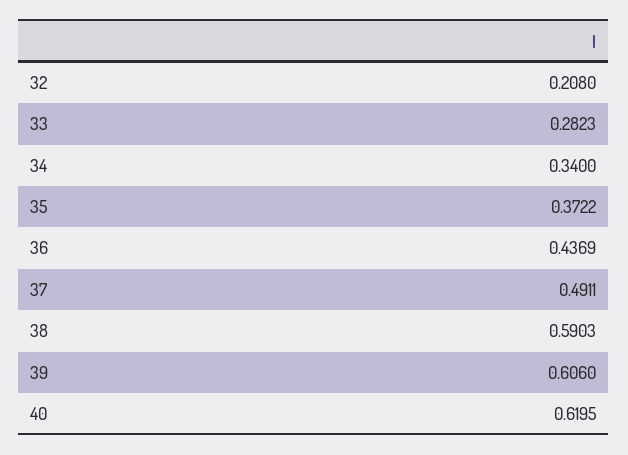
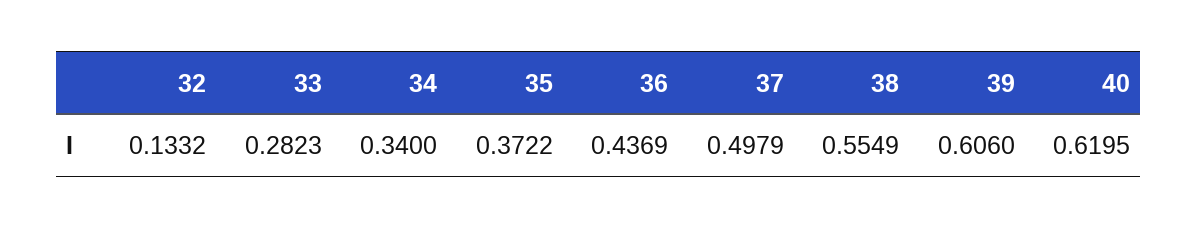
32: 0.208 -> 0.1332
37: 0.4911 -> 0.4979
38: 0.5903 -> 0.5549

